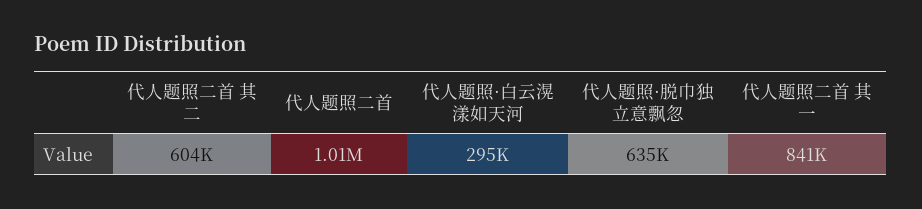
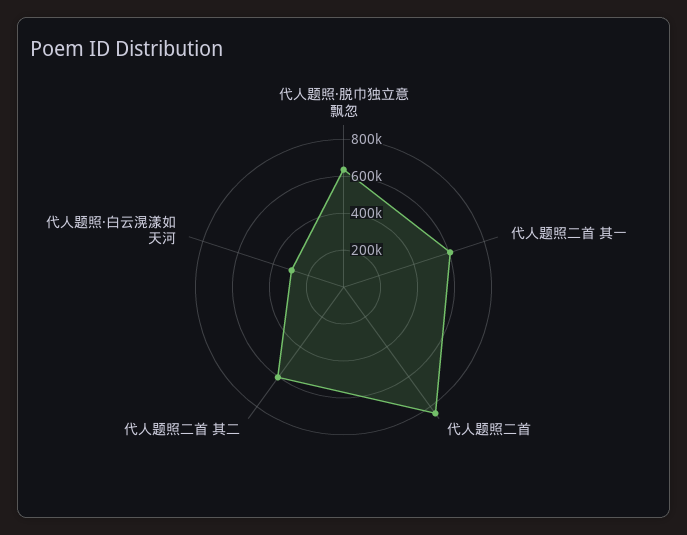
代人题照二首: 1010000 -> 850000
代人题照二首 其一: 841000 -> 600000

